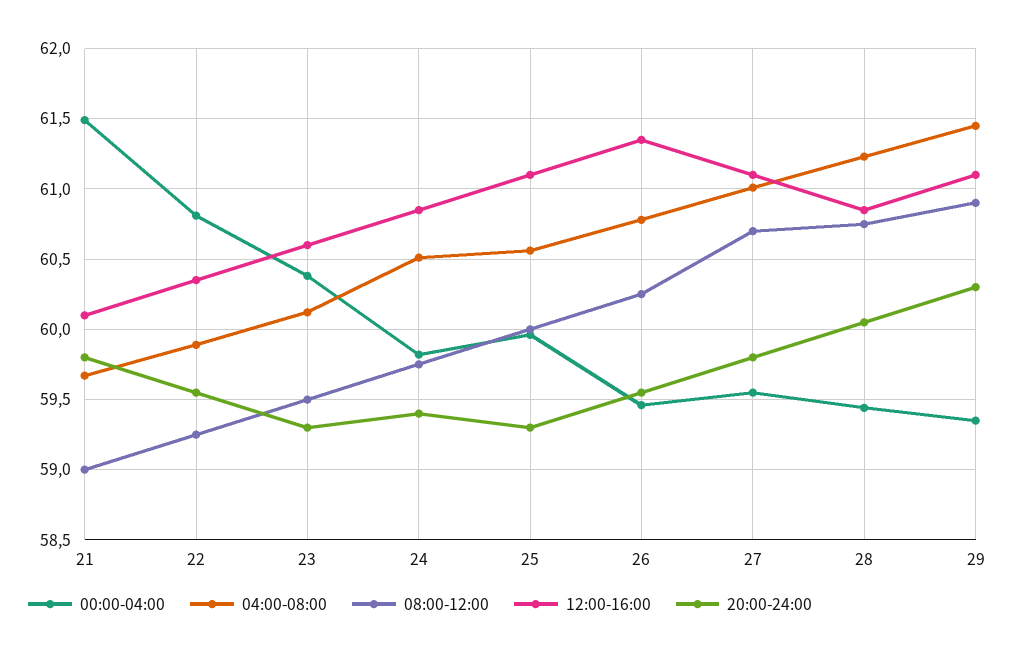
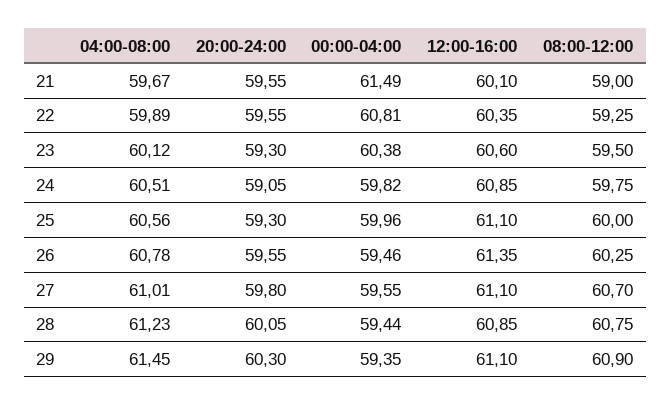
20:00-24:00, 21: 59.8 -> 59.55
20:00-24:00, 24: 59.4 -> 59.05

